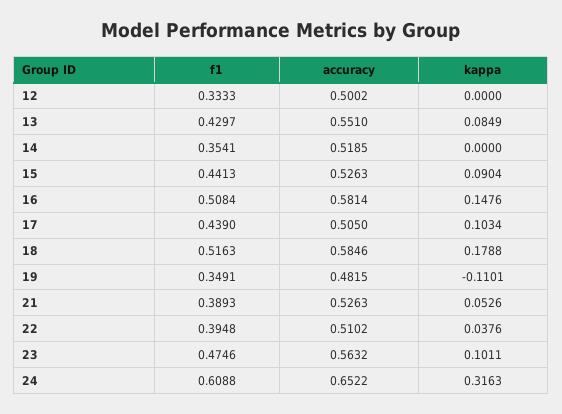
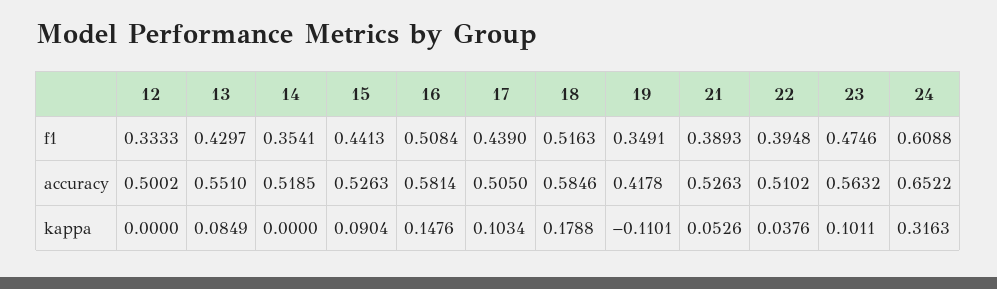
accuracy, 19: 0.4815 -> 0.4178

